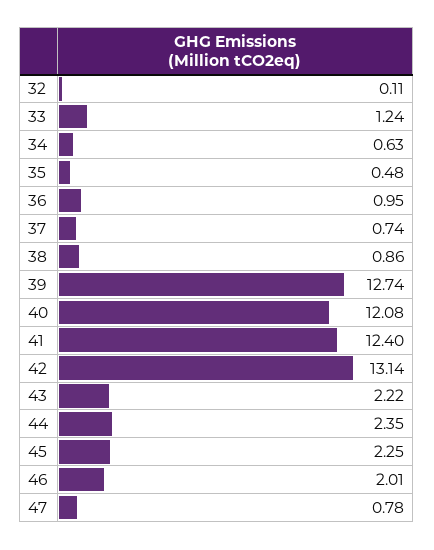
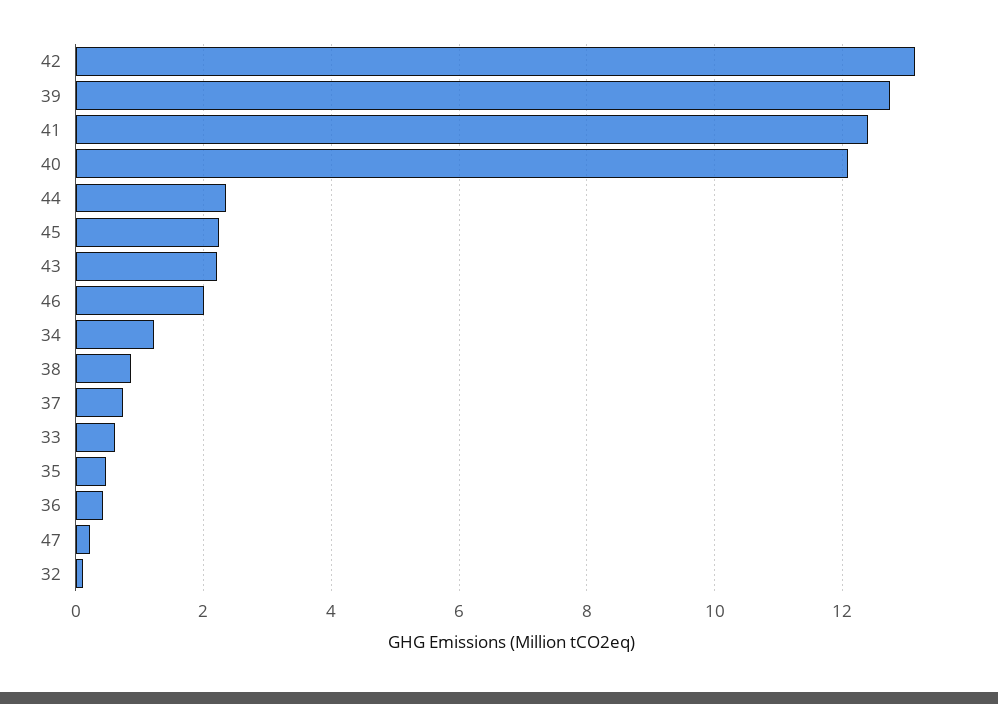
33: 1.24 -> 0.6
34: 0.63 -> 1.2
36: 0.95 -> 0.4
47: 0.78 -> 0.2

